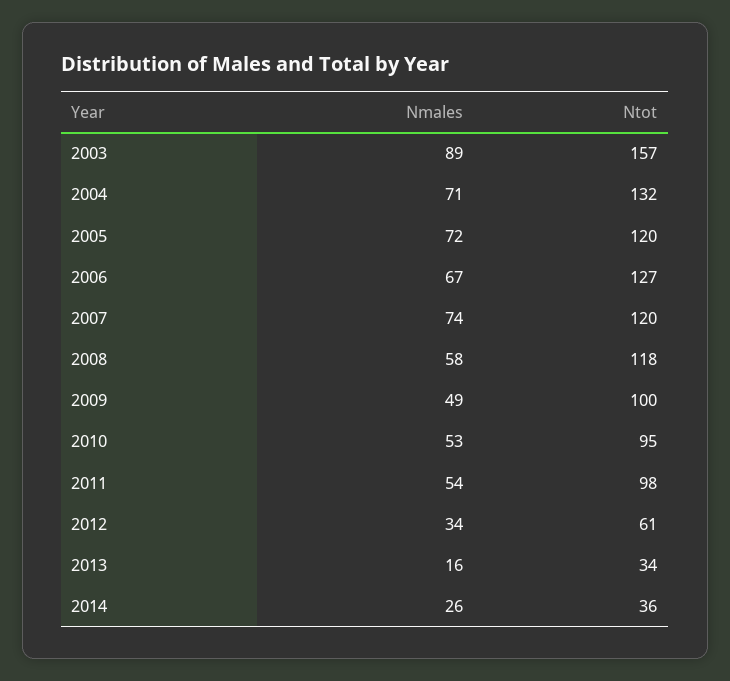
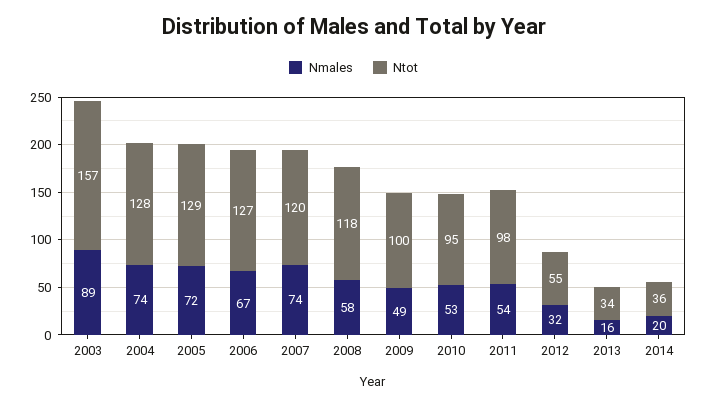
Nmales, 2004: 71 -> 74
Ntot, 2004: 132 -> 128
Ntot, 2005: 120 -> 129
Nmales, 2012: 34 -> 32
Ntot, 2012: 61 -> 55
Nmales, 2014: 26 -> 20

